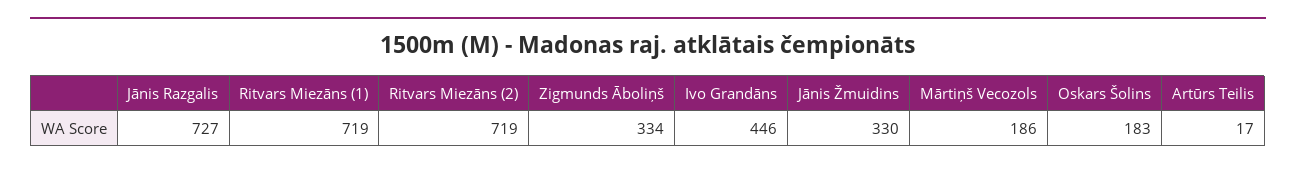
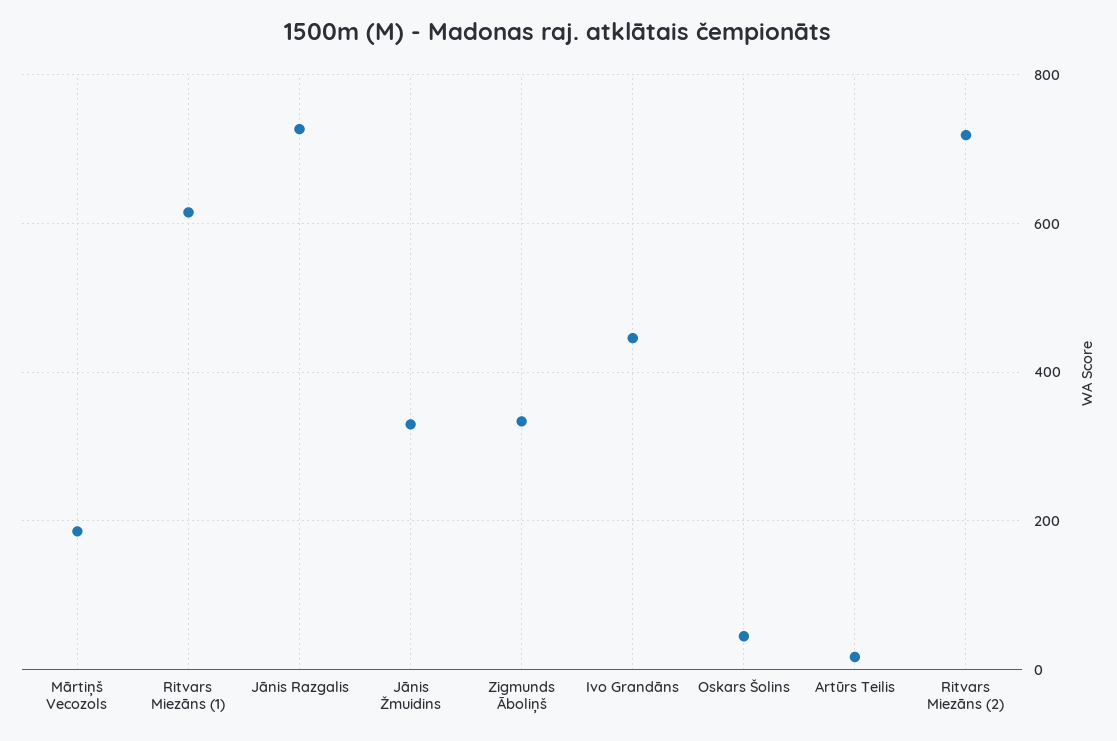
Ritvars Miezāns (1): 719 -> 620
Oskars Šolins: 183 -> 40

